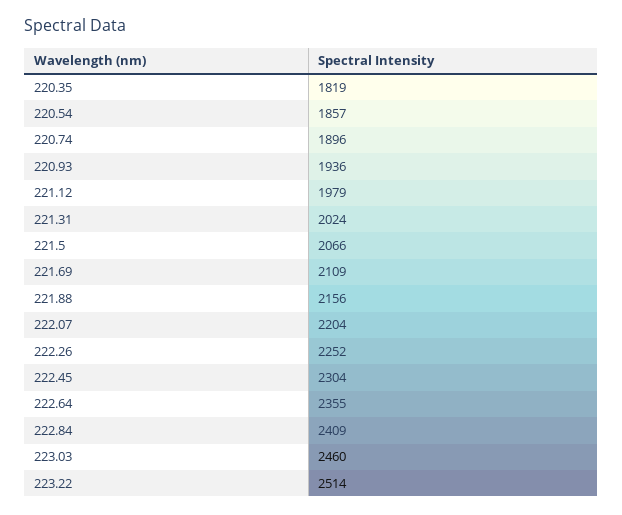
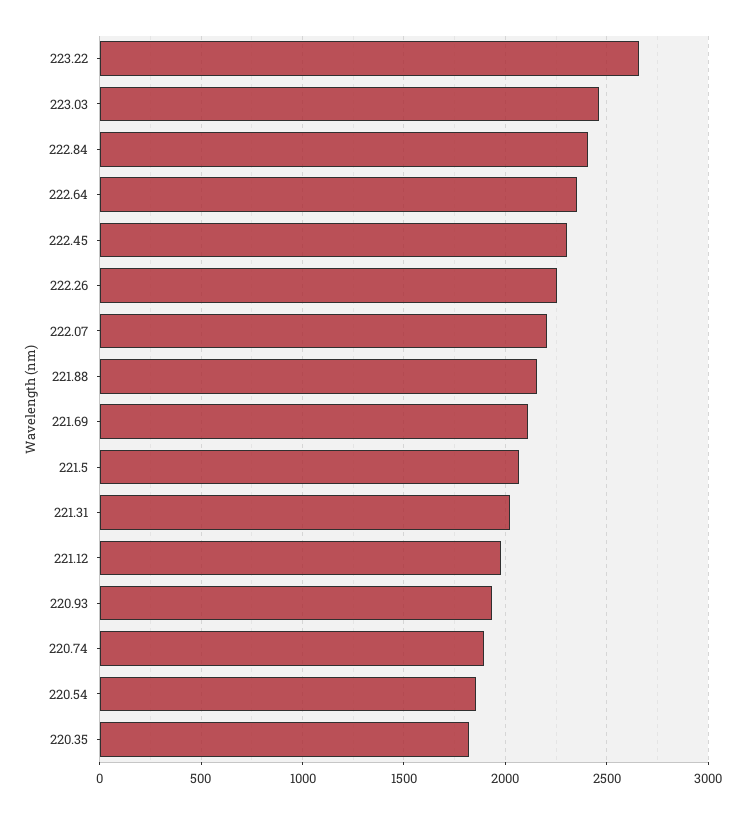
223.22: 2514 -> 2650

